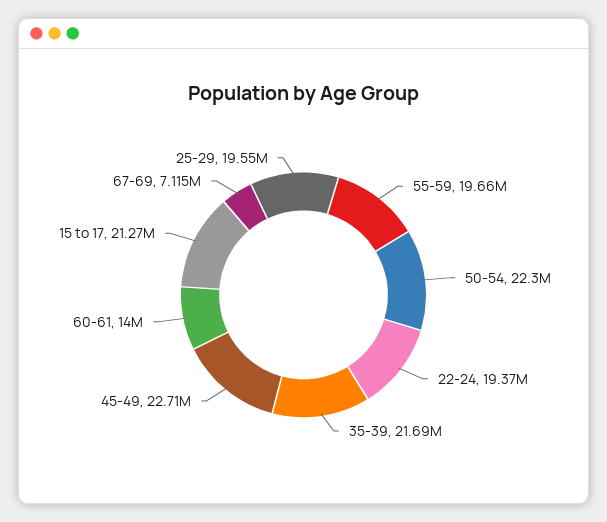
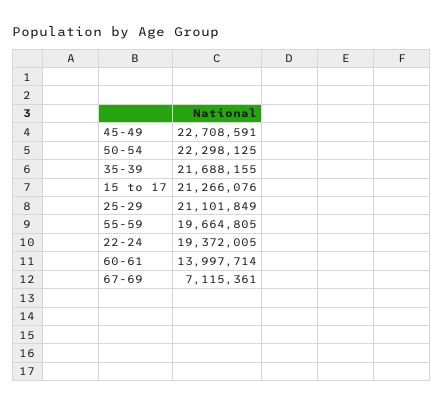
25-29: 19550000 -> 21101849

